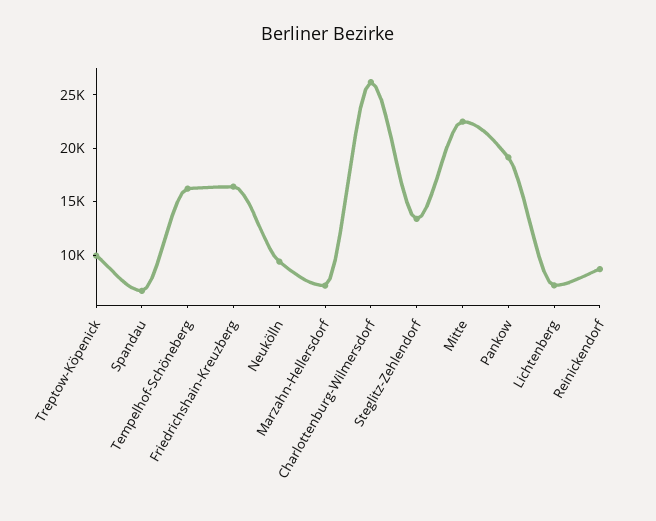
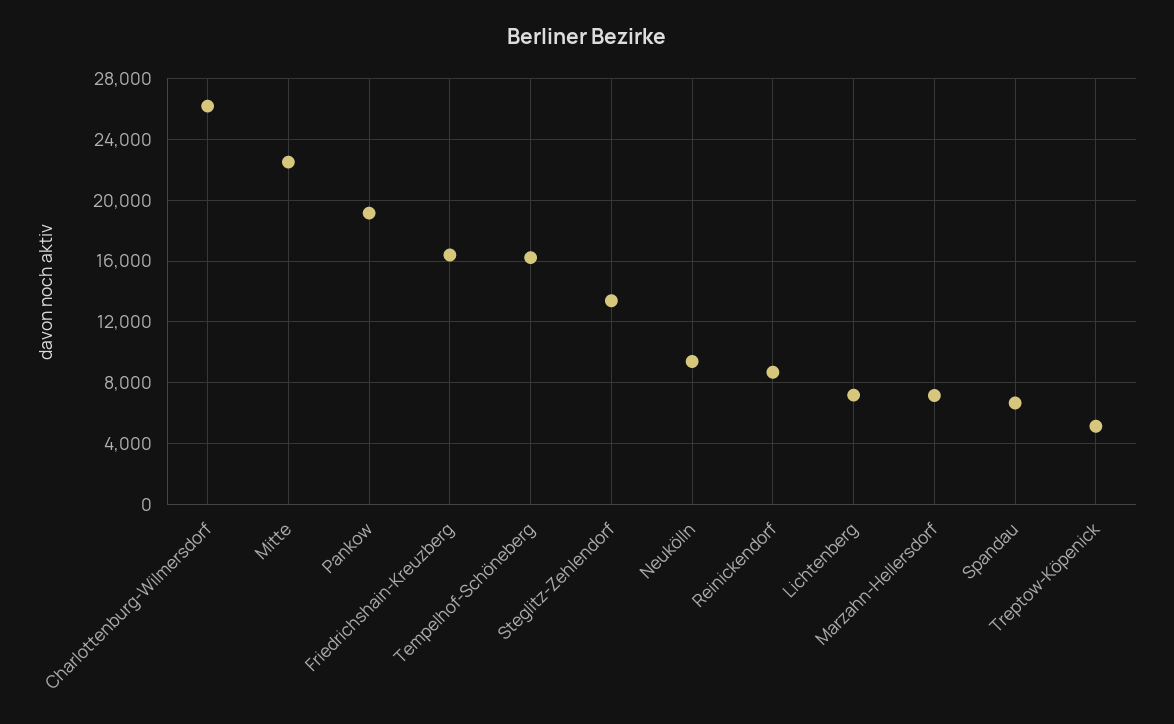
Treptow-Köpenick: 10000 -> 5000

